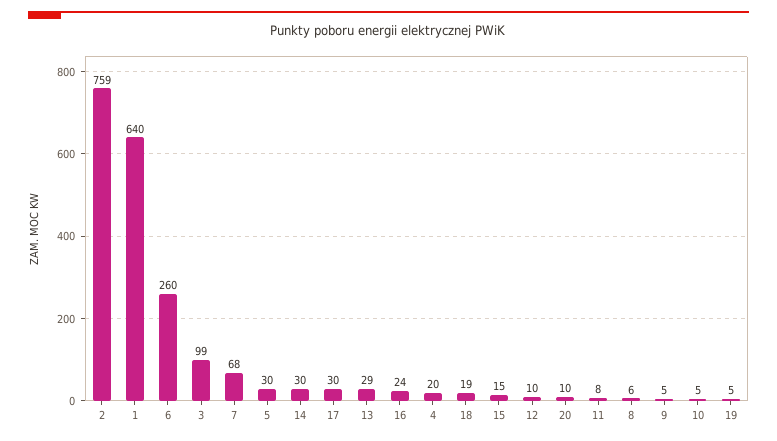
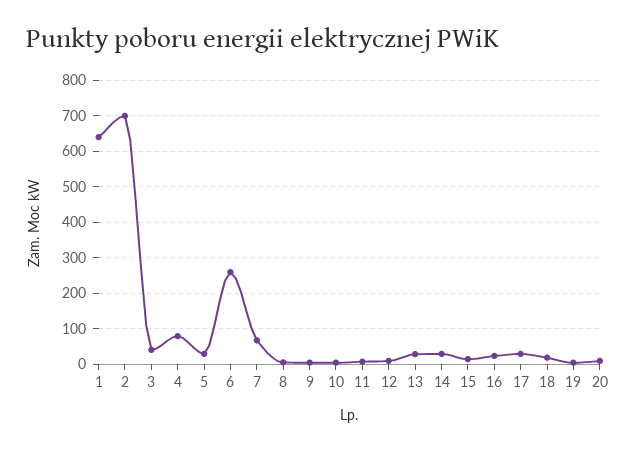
2: 759 -> 700
3: 99 -> 40
4: 20 -> 80

